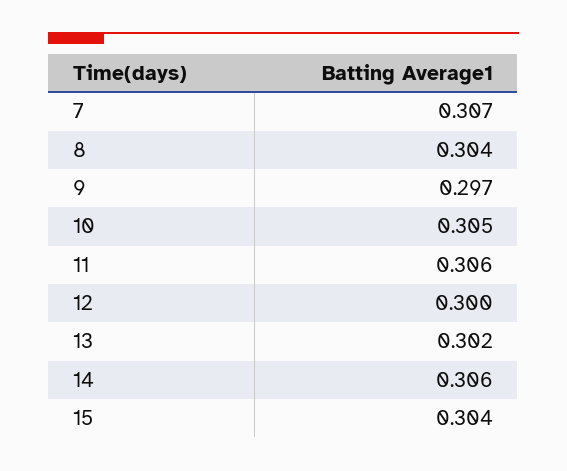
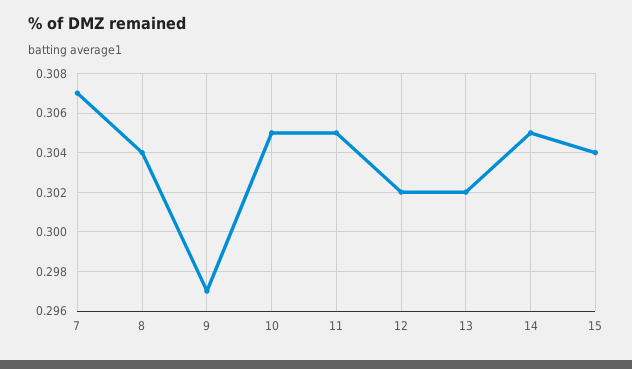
11: 0.306 -> 0.305
12: 0.3 -> 0.302
14: 0.306 -> 0.305

